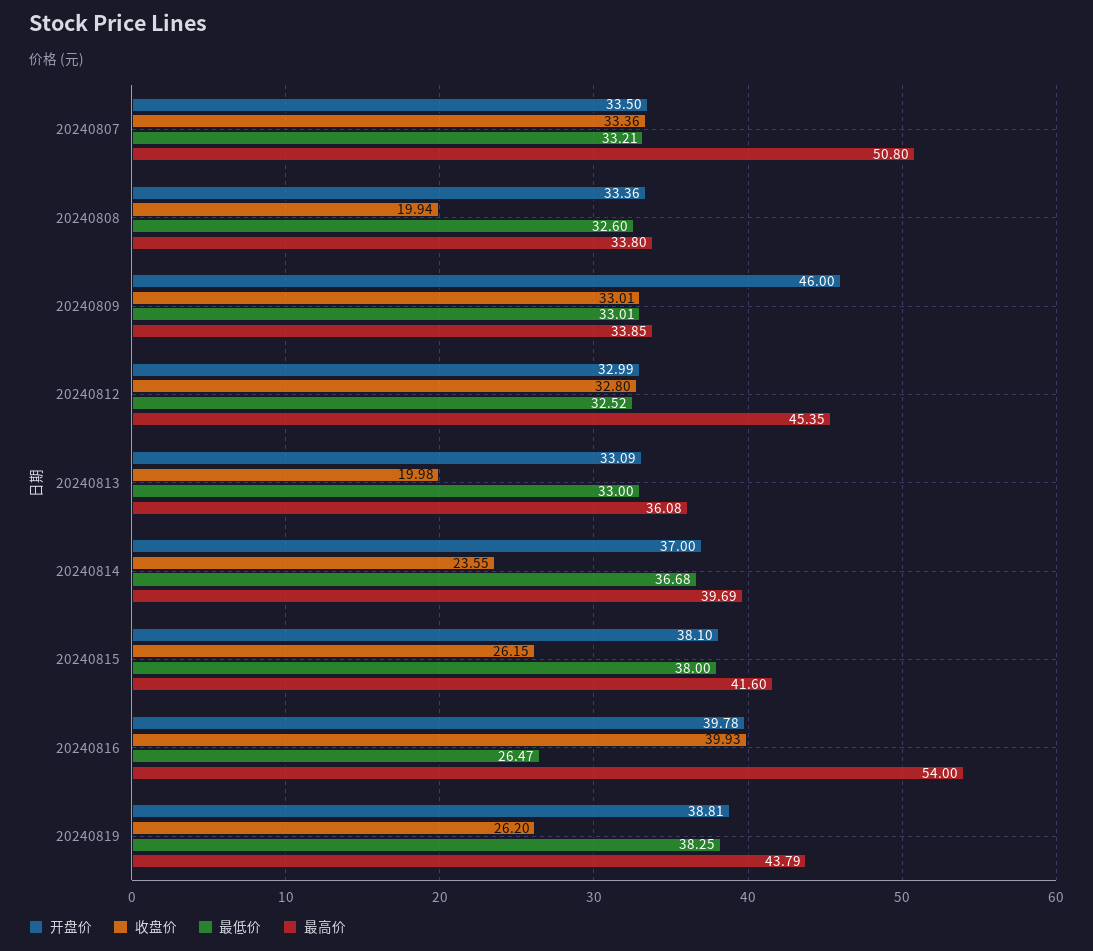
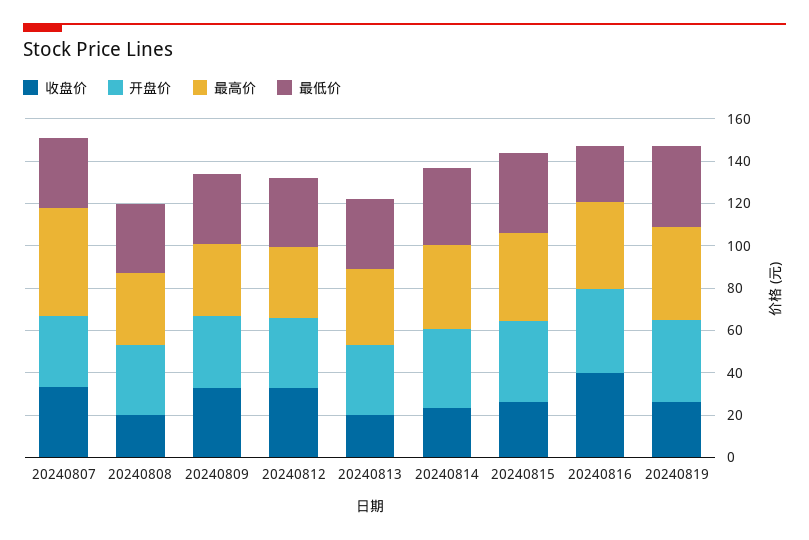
开盘价, 20240809: 46 -> 35
最高价, 20240812: 45.35 -> 35
最高价, 20240816: 54 -> 40

